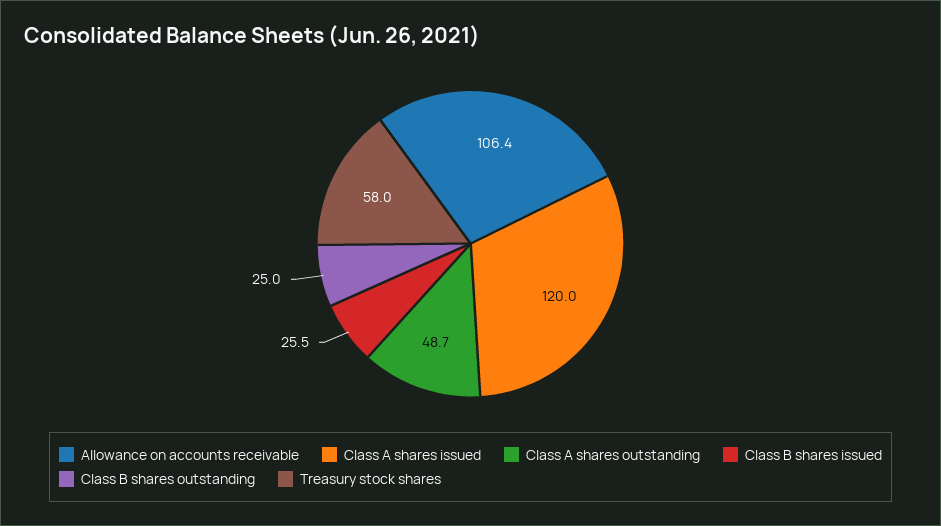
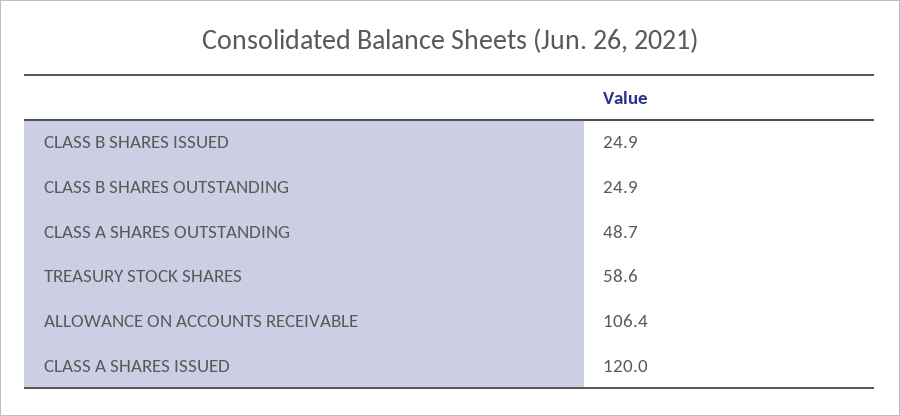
Class B shares issued: 25.5 -> 24.9
Class B shares outstanding: 25 -> 24.9
Treasury stock shares: 58 -> 58.6

